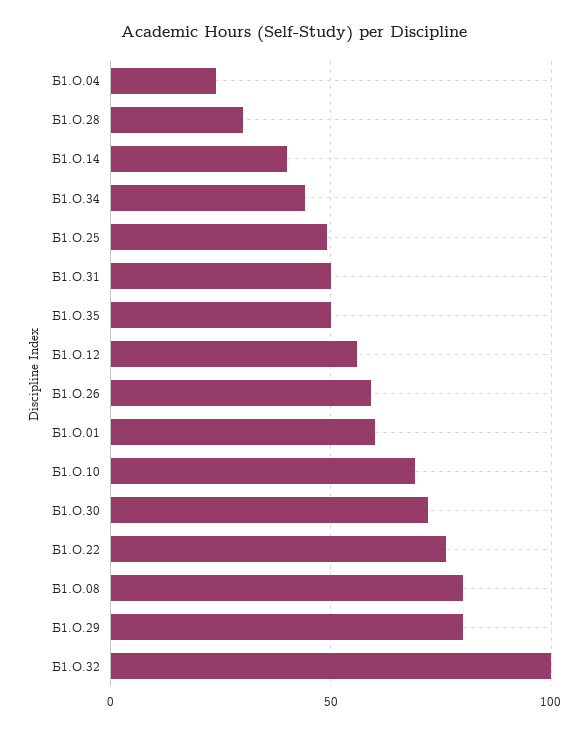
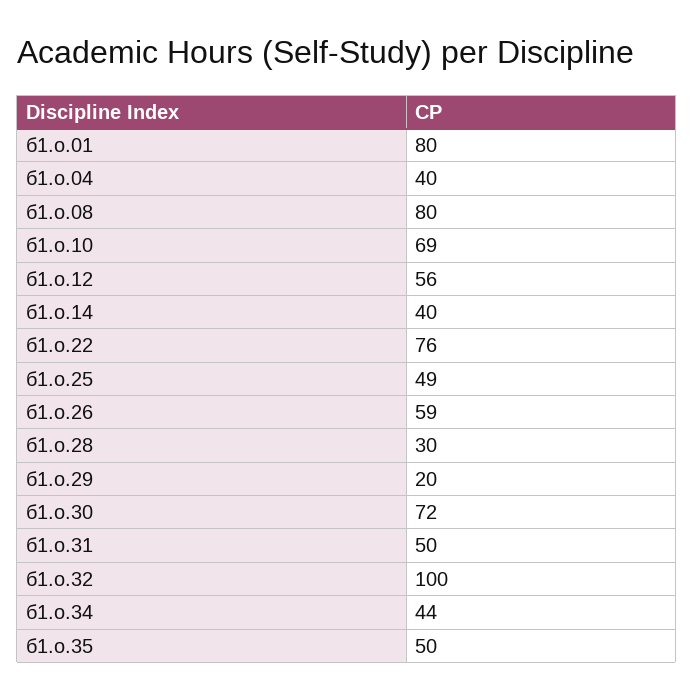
Б1.О.04: 25 -> 40
Б1.О.01: 60 -> 80
Б1.О.29: 80 -> 20

